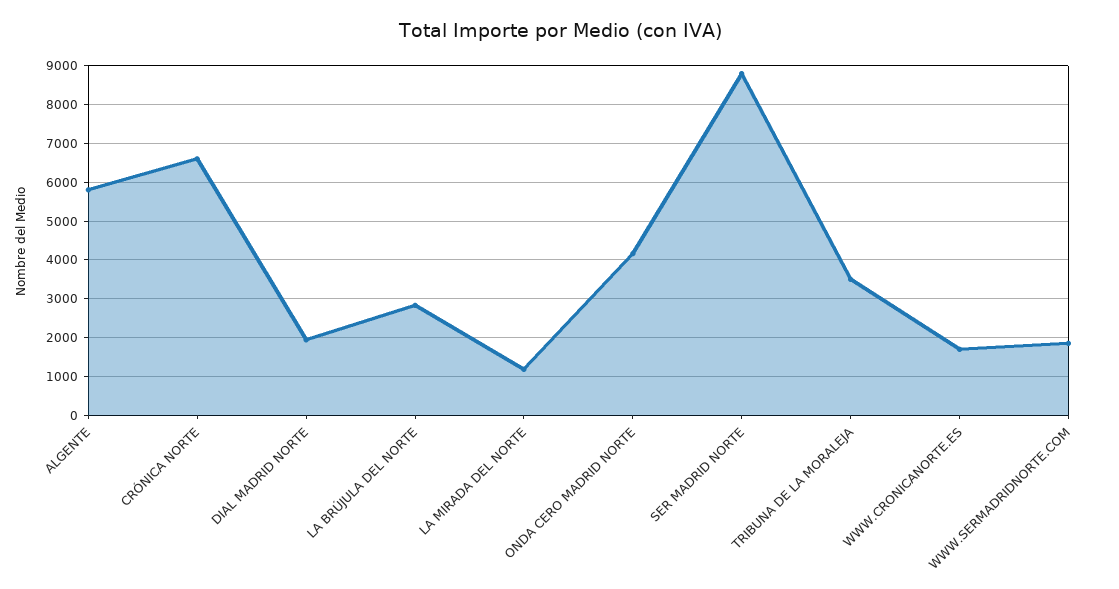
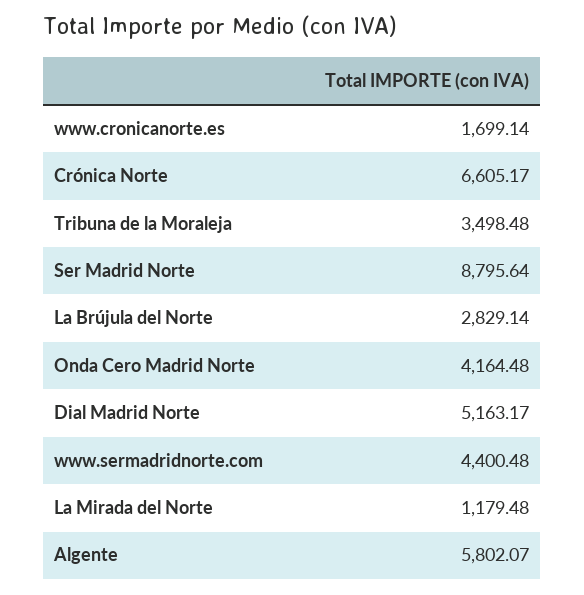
DIAL MADRID NORTE: 2000 -> 5163.17
WWW.SERMADRIDNORTE.COM: 1800 -> 4400.48

